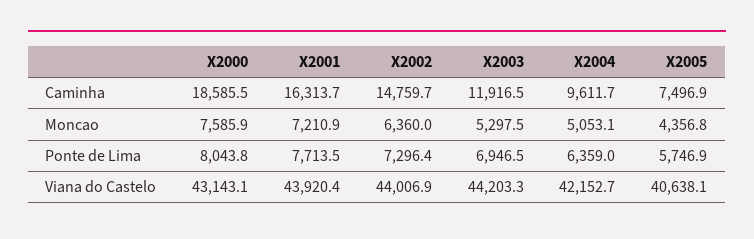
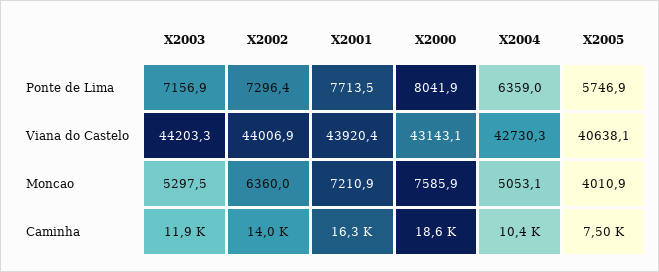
X2002, Caminha: 14759.7 -> 14000
X2004, Caminha: 9611.7 -> 10400
X2005, Moncao: 4356.8 -> 4010.9
X2000, Ponte de Lima: 8043.8 -> 8041.9
X2003, Ponte de Lima: 6946.5 -> 7156.9
X2004, Viana do Castelo: 42152.7 -> 42730.3

